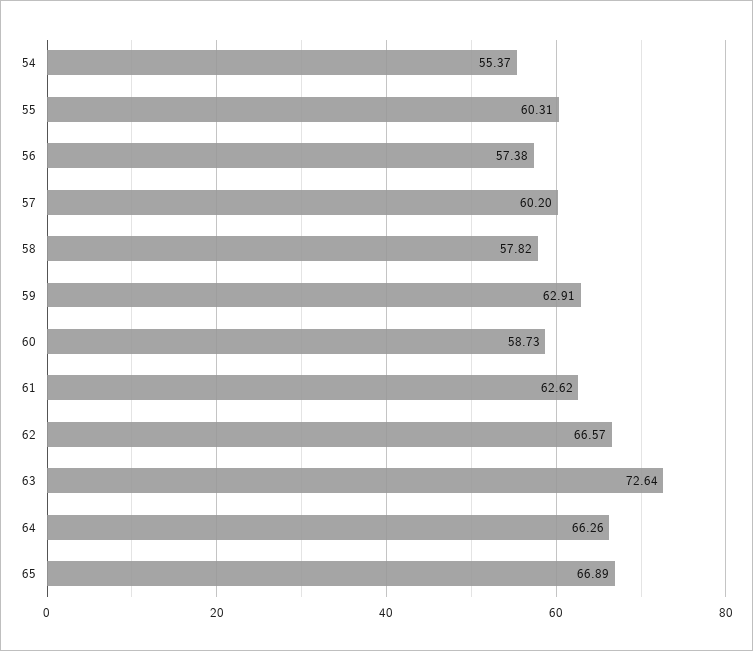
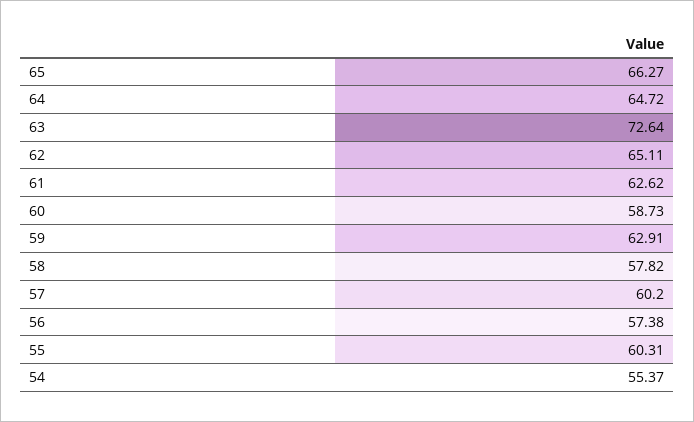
62: 66.57 -> 65.11
64: 66.26 -> 64.72
65: 66.89 -> 66.27

